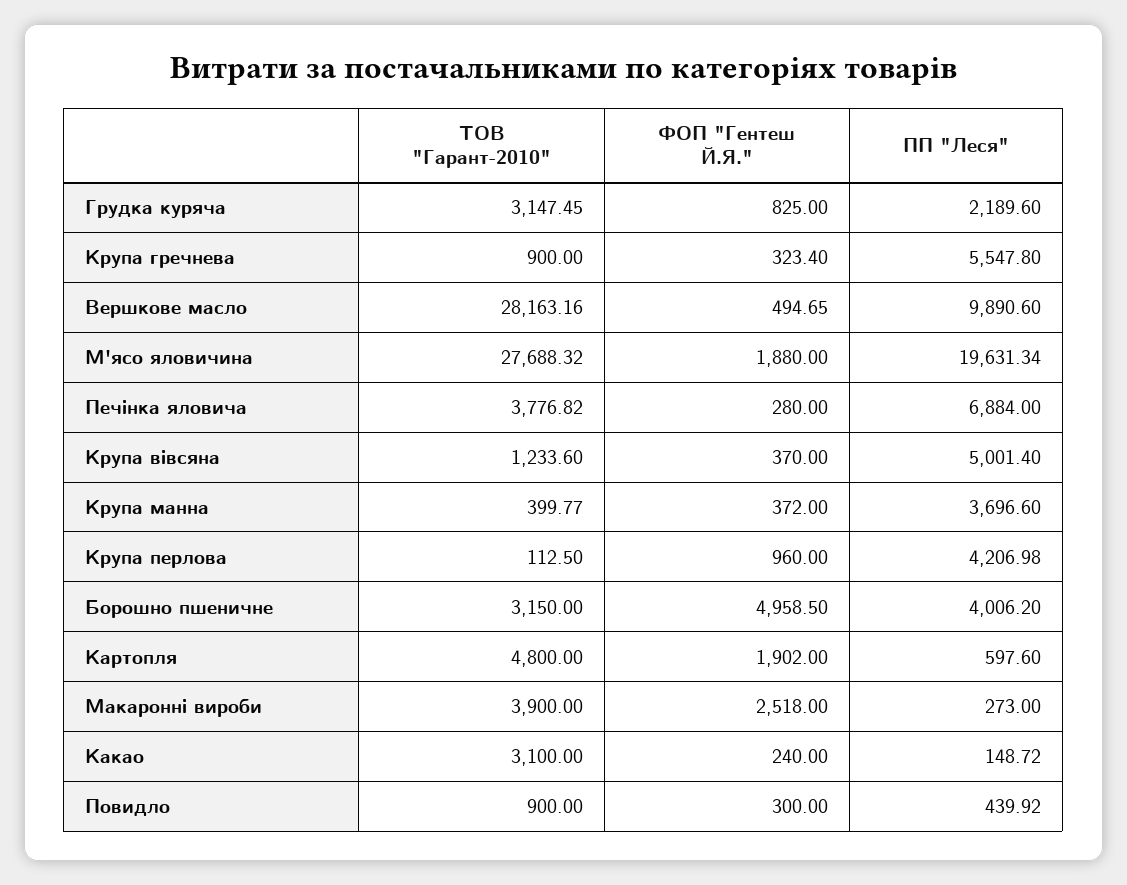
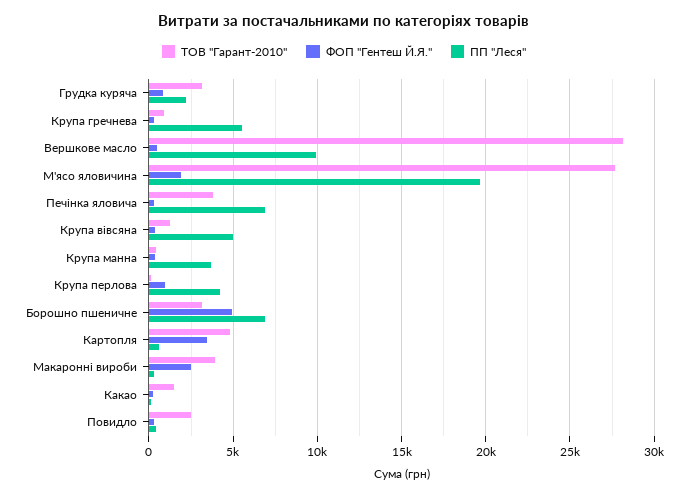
ПП "Леся", Борошно пшеничне: 4006.2 -> 7000
ФОП "Гентеш Й.Я.", Картопля: 1902 -> 3500
ТОВ "Гарант-2010", Какао: 3100 -> 1500
ТОВ "Гарант-2010", Повидло: 900 -> 2500

